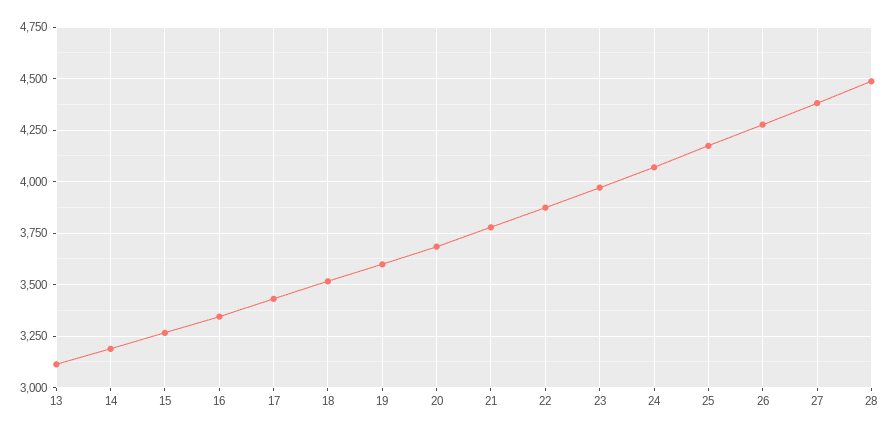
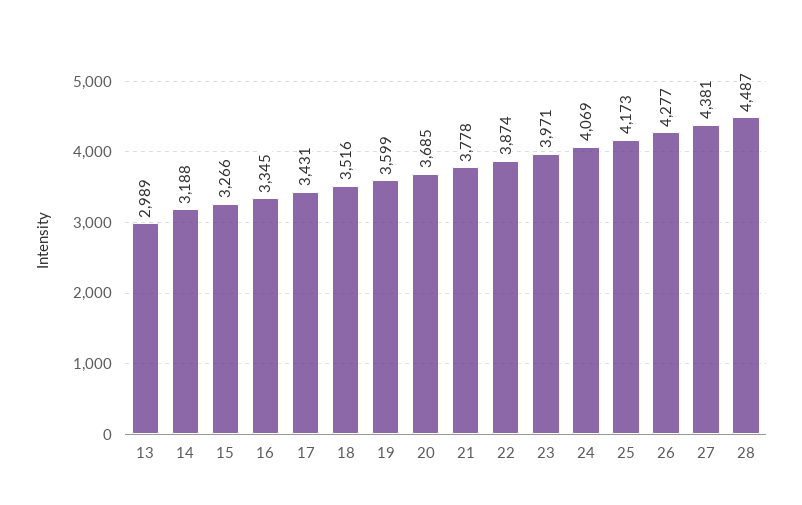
13: 3100 -> 2989

